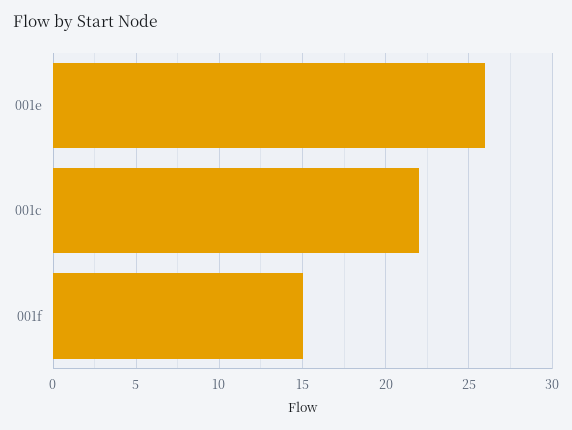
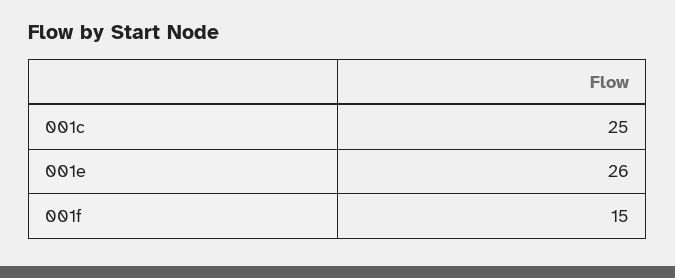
001c: 22 -> 25

